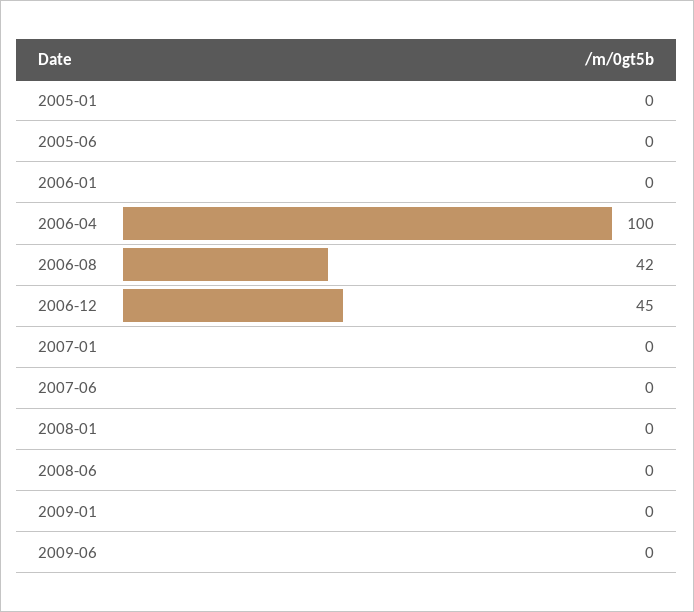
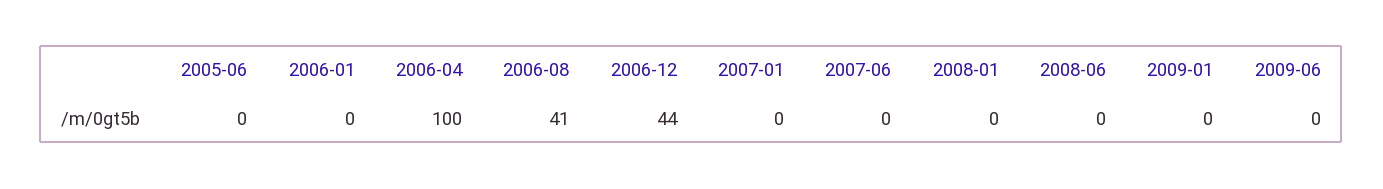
2005-01: 0 -> none
2006-08: 42 -> 41
2006-12: 45 -> 44

